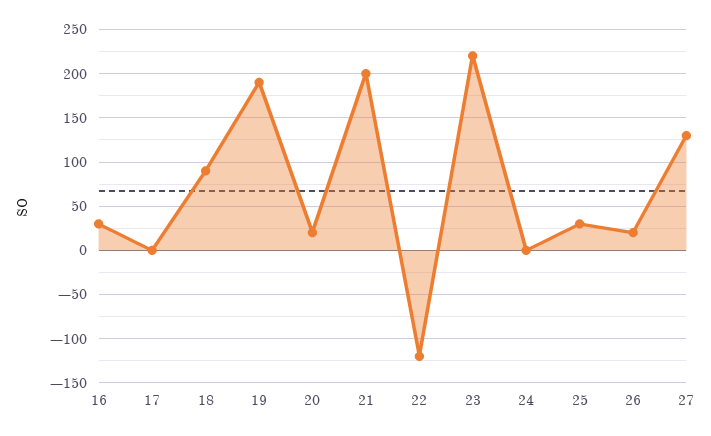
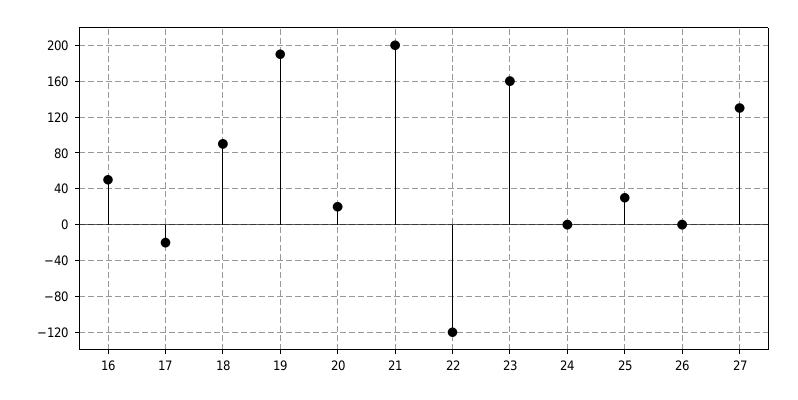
16: 30 -> 50
17: 0 -> -20
23: 220 -> 160
26: 20 -> 0

